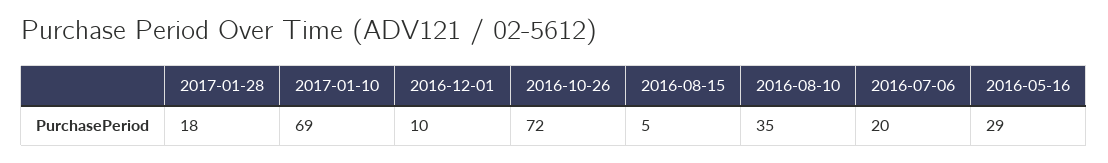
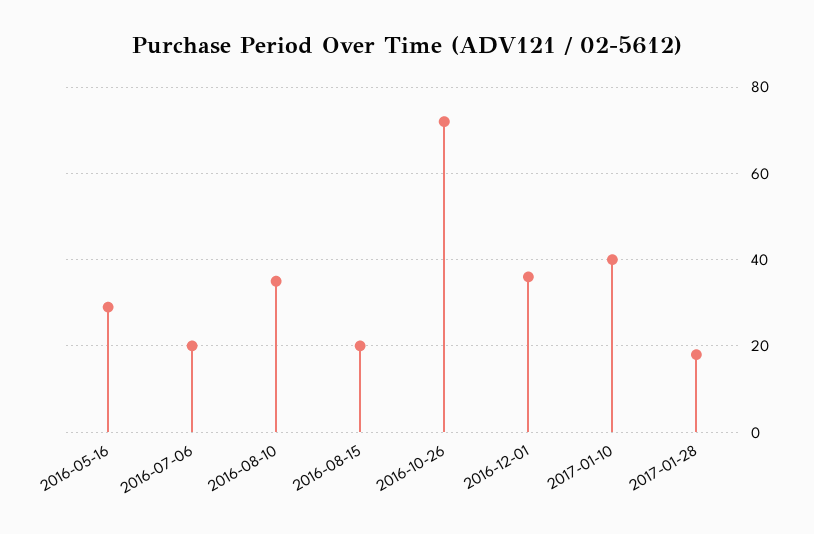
2017-01-10: 69 -> 40
2016-12-01: 10 -> 35
2016-08-15: 5 -> 20

